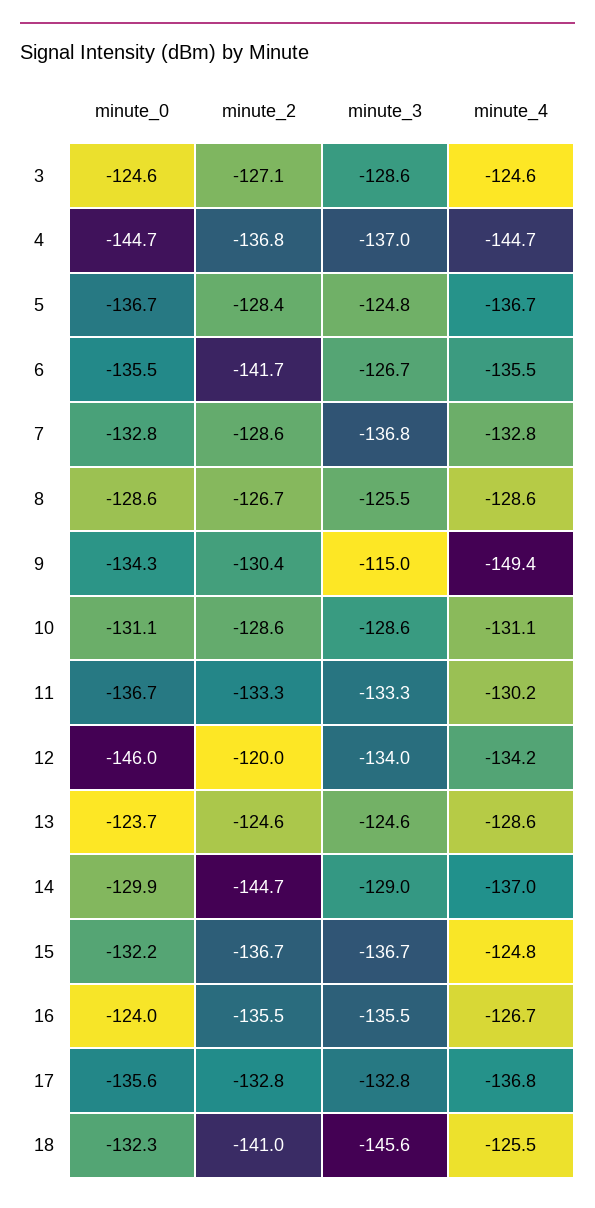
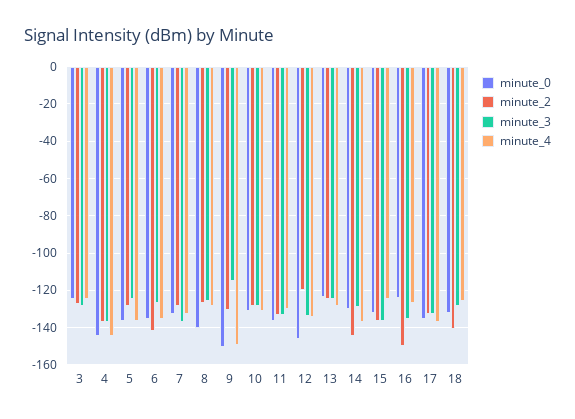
minute_0, 8: -128.6 -> -140
minute_0, 9: -134.3 -> -150
minute_2, 16: -135.5 -> -150
minute_3, 18: -145.6 -> -130

